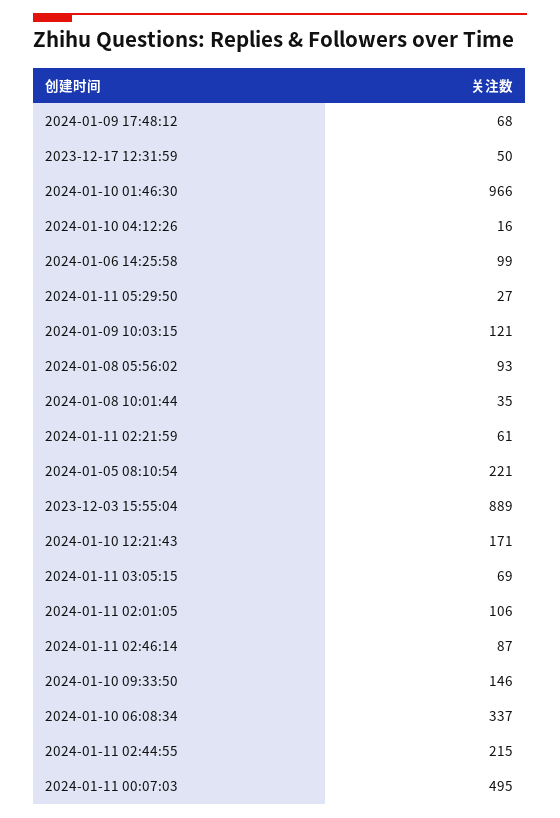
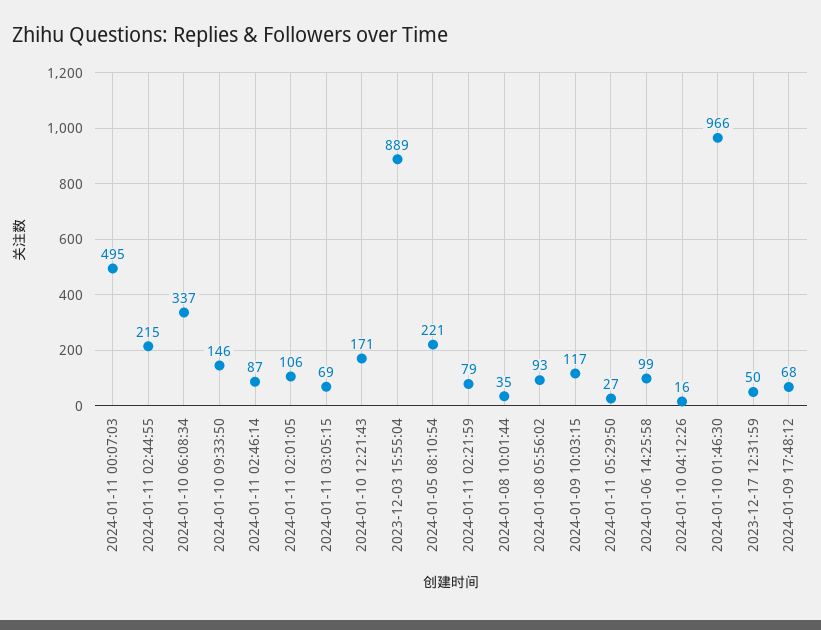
2024-01-09 10:03:15: 121 -> 117
2024-01-11 02:21:59: 61 -> 79

